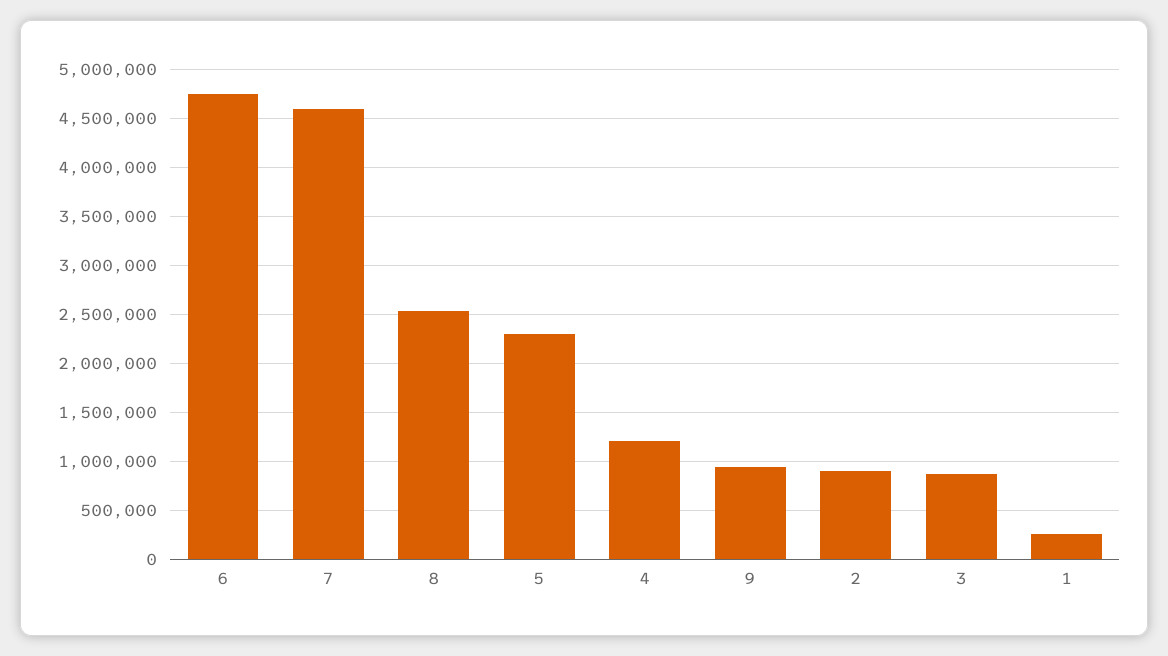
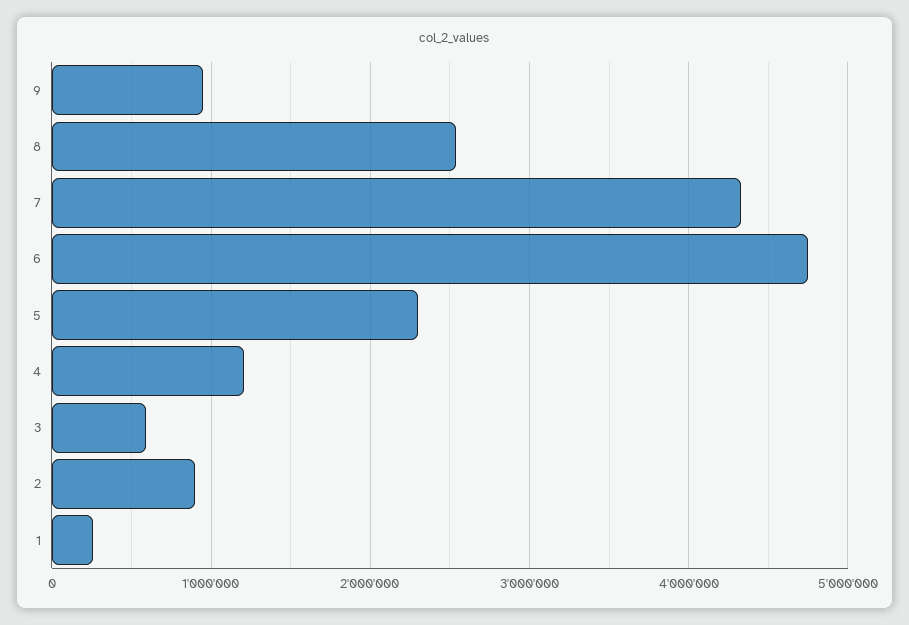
7: 4600000 -> 4300000
3: 900000 -> 600000

